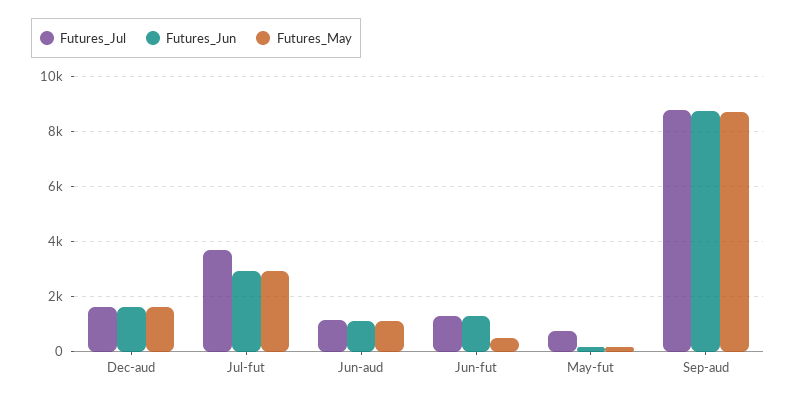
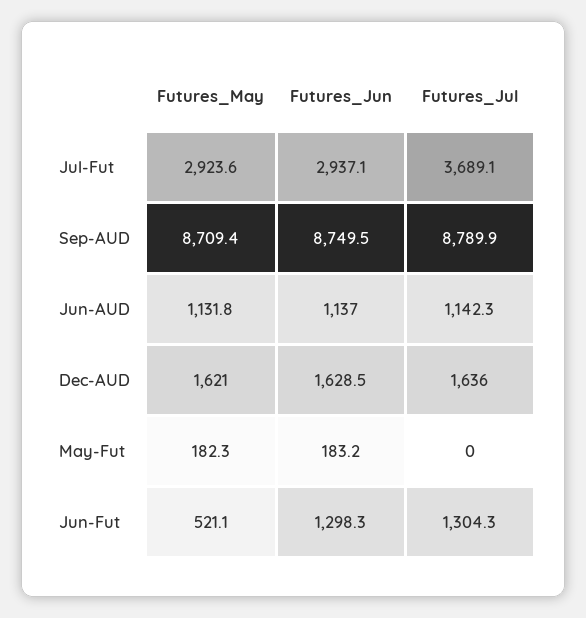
Futures_Jul, May-fut: 750 -> 0

